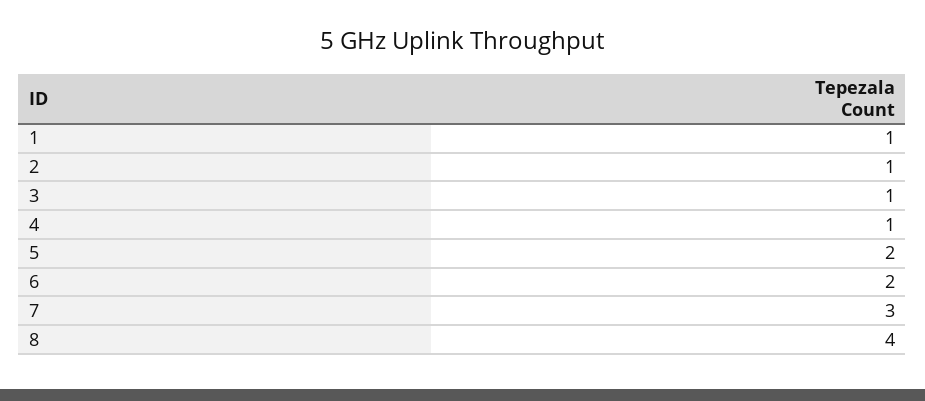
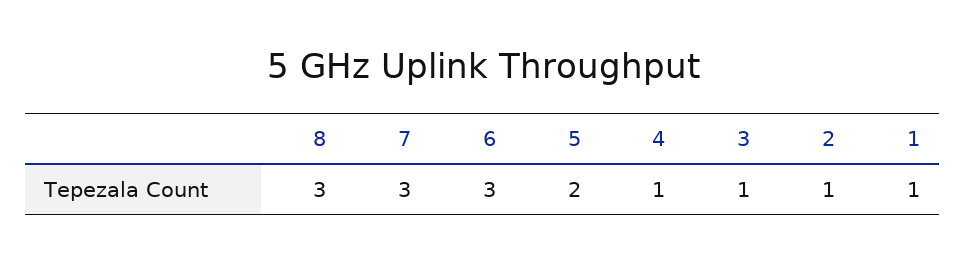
6: 2 -> 3
8: 4 -> 3

